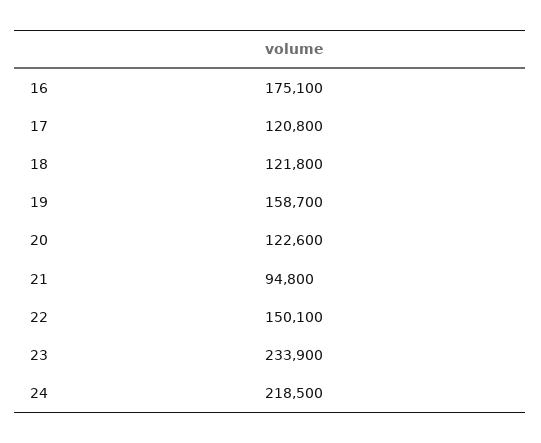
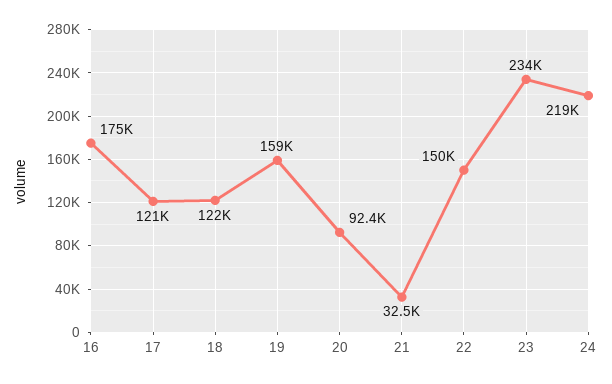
20: 122600 -> 92400
21: 94800 -> 32500

